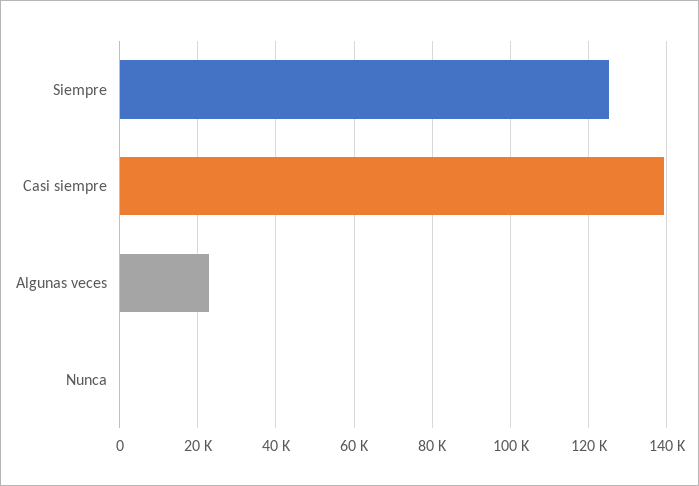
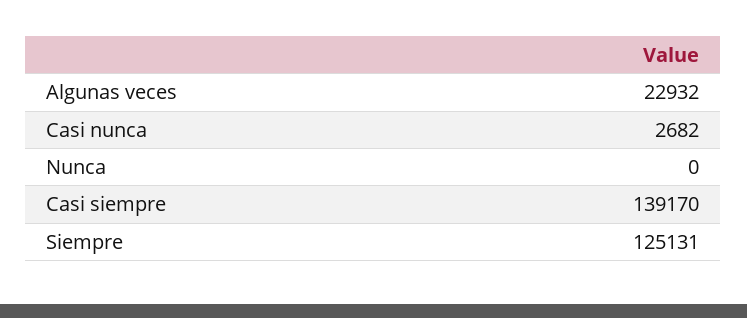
Casi nunca: none -> 2682

